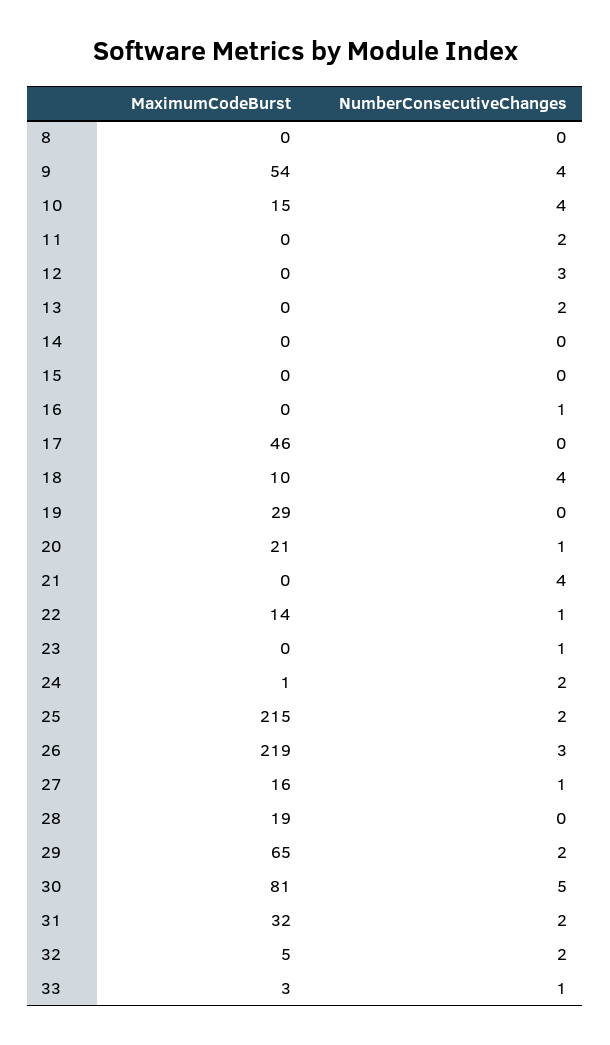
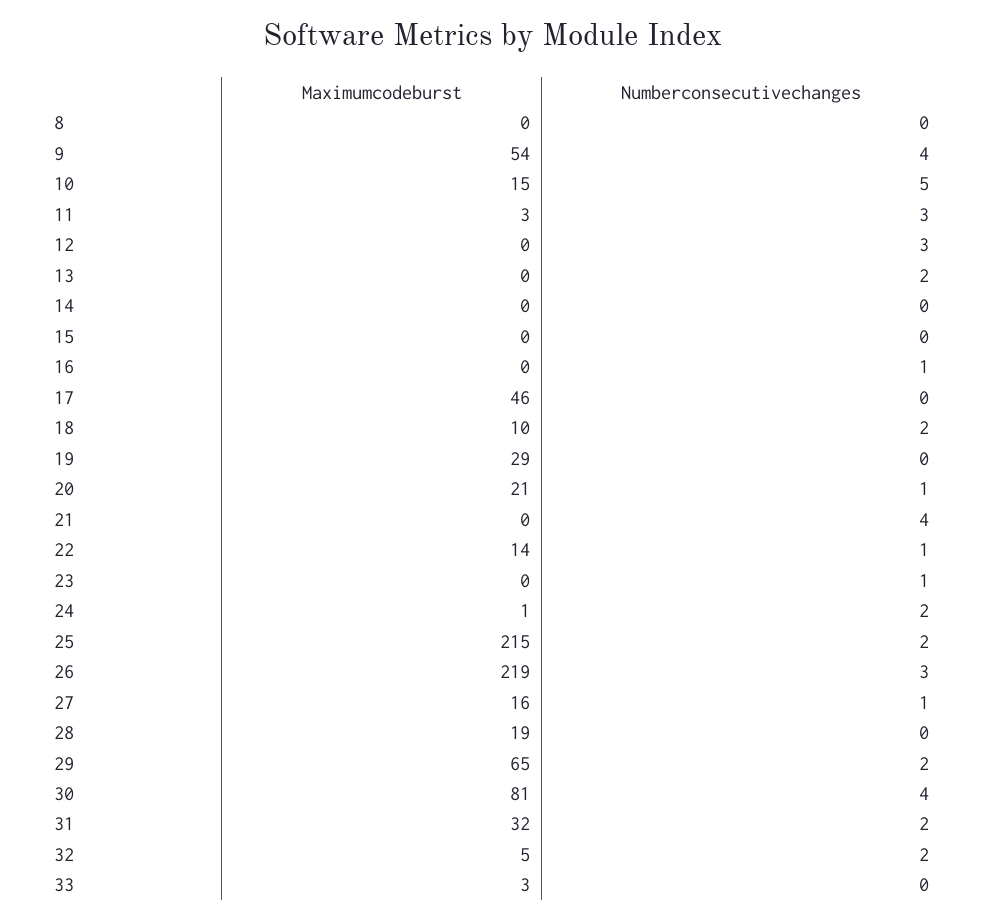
NumberConsecutiveChanges, 10: 4 -> 5
MaximumCodeBurst, 11: 0 -> 3
NumberConsecutiveChanges, 11: 2 -> 3
NumberConsecutiveChanges, 18: 4 -> 2
NumberConsecutiveChanges, 30: 5 -> 4
NumberConsecutiveChanges, 33: 1 -> 0

